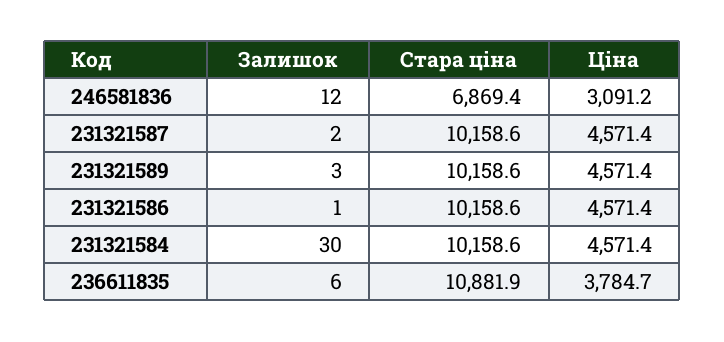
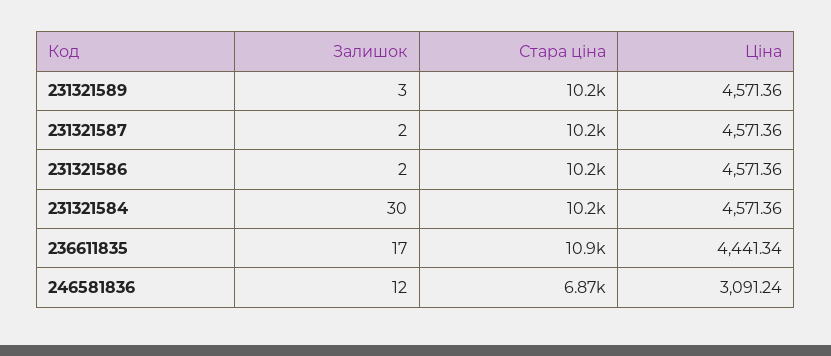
Залишок, 231321586: 1 -> 2
Залишок, 236611835: 6 -> 17
Ціна, 236611835: 3784.7 -> 4441.34

